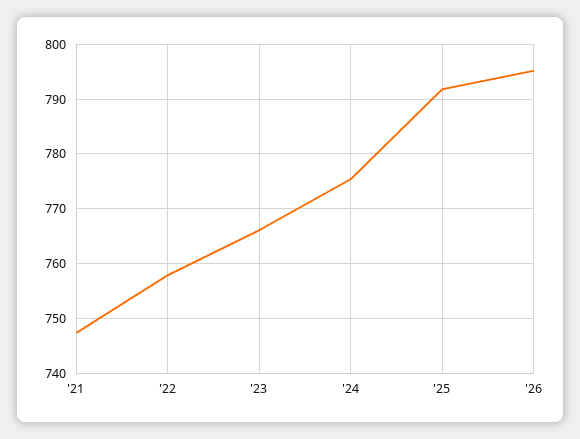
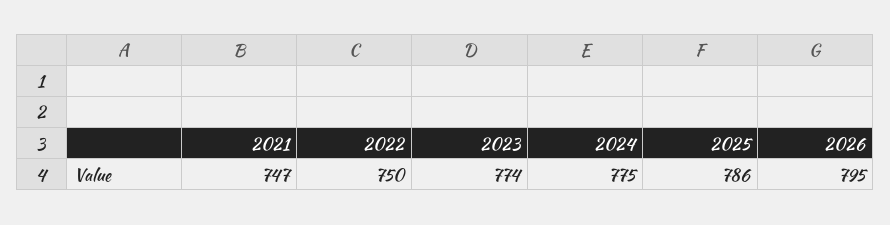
'22: 758 -> 750
'23: 766 -> 774
'25: 792 -> 786

